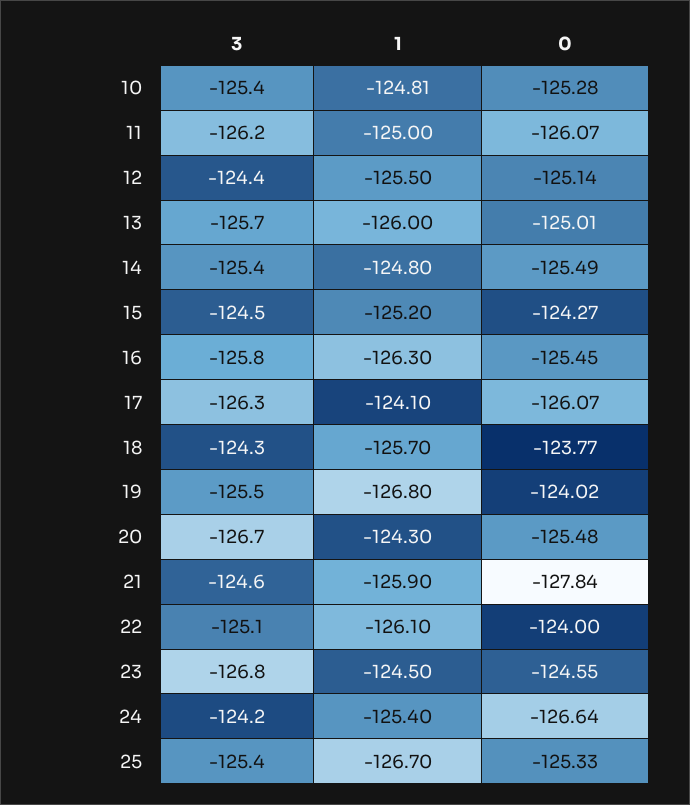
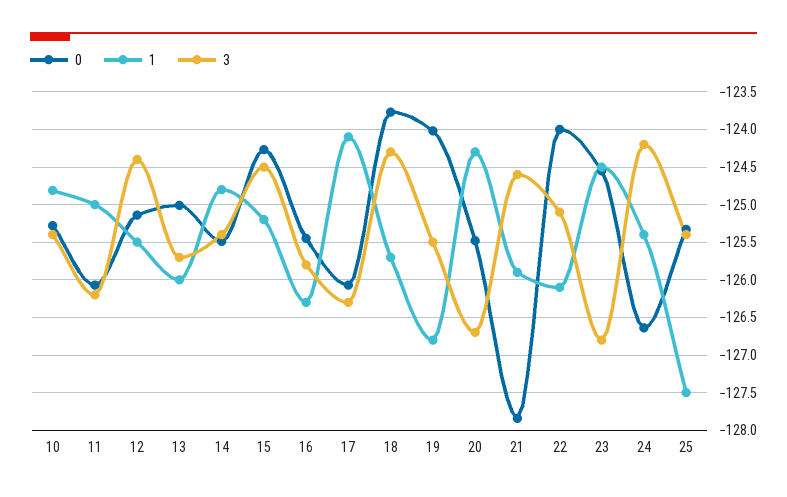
1, 25: -126.7 -> -127.5

